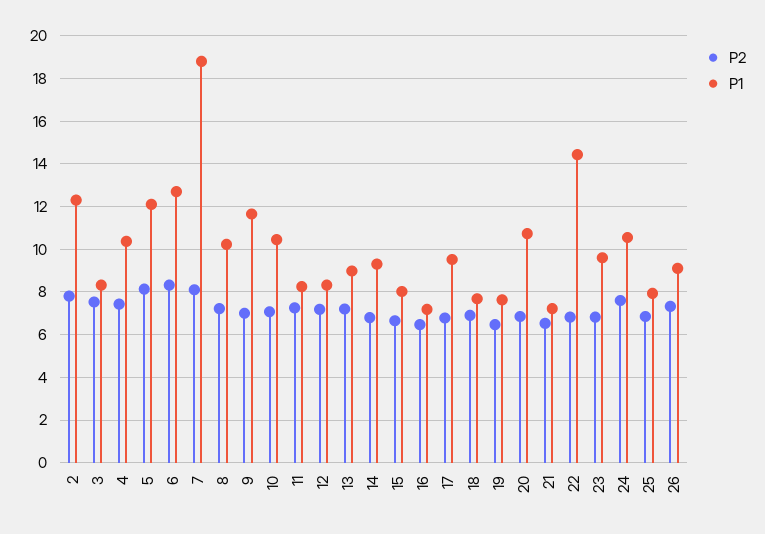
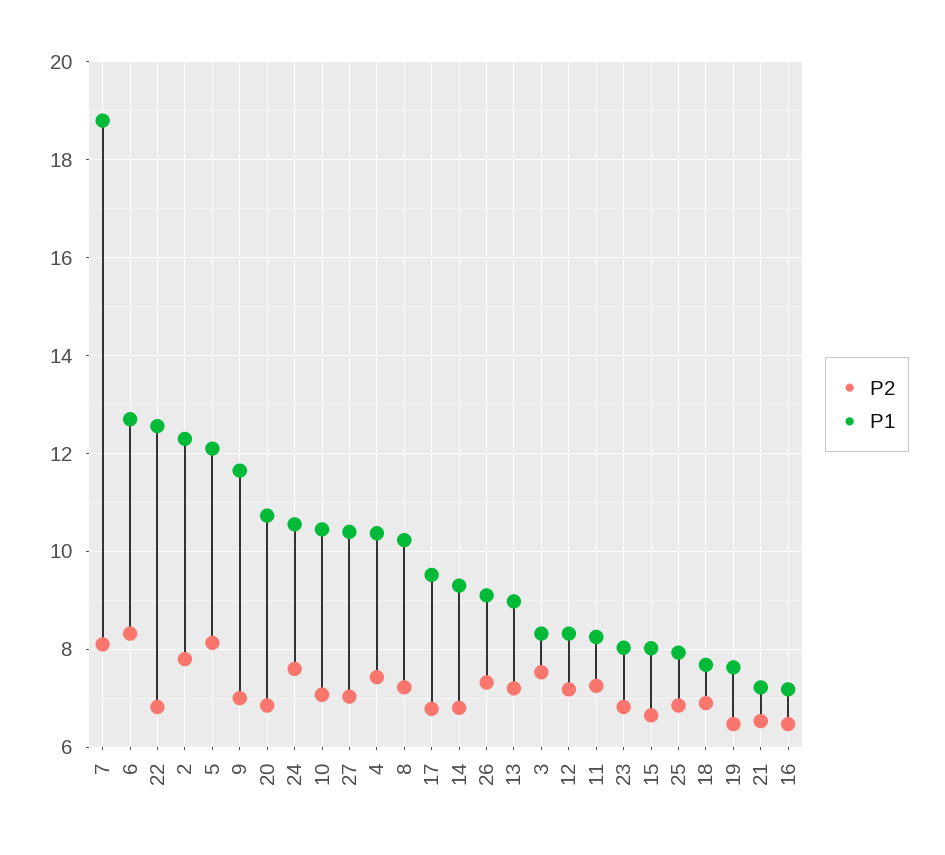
P1, 22: 14.5 -> 12.6
P1, 23: 9.5 -> 8
P2, 27: none -> 7
P1, 27: none -> 10.4

